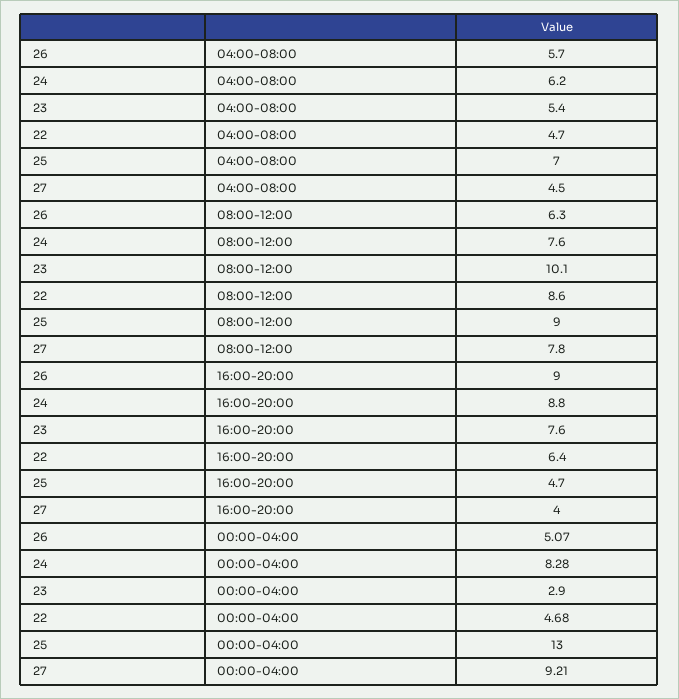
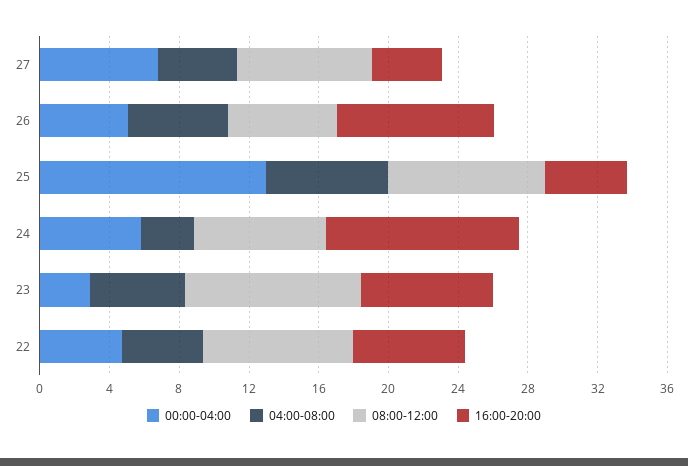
04:00-08:00, 24: 6.2 -> 3
16:00-20:00, 24: 8.8 -> 11
00:00-04:00, 24: 8.28 -> 6
00:00-04:00, 27: 9.21 -> 7

